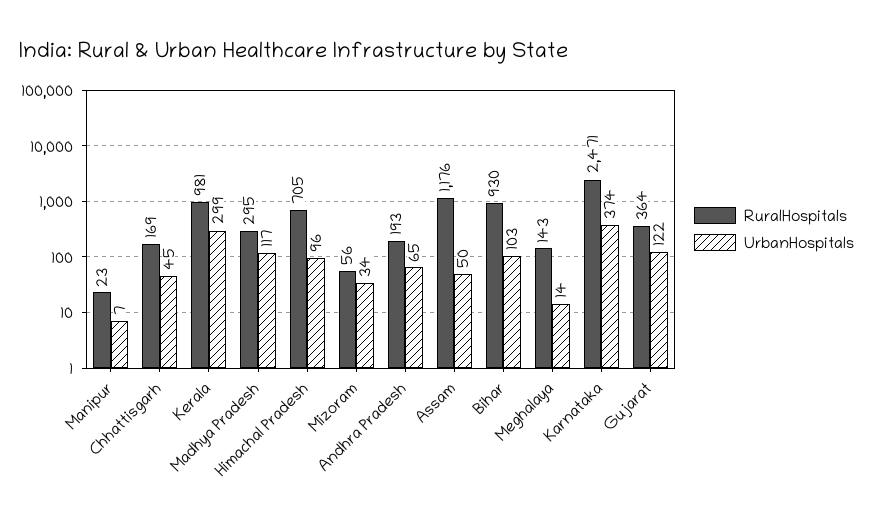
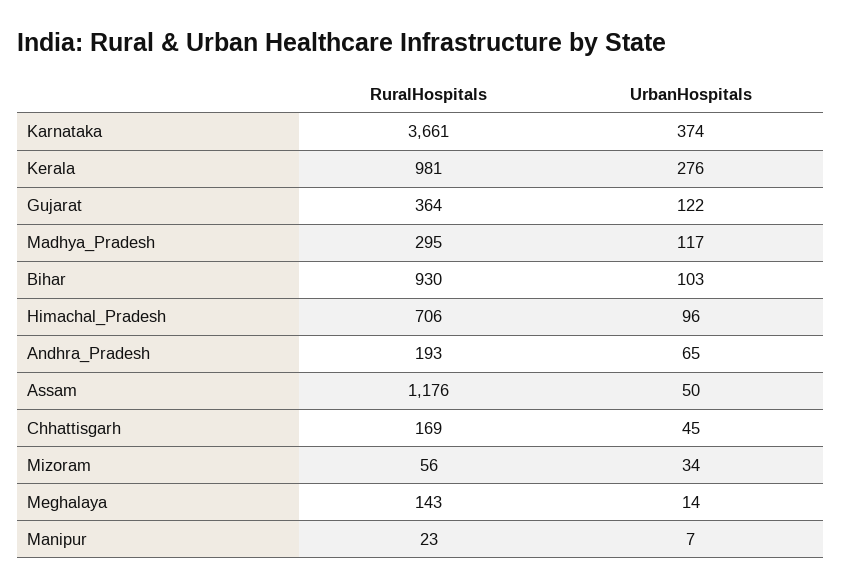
UrbanHospitals, Kerala: 299 -> 276
RuralHospitals, Himachal Pradesh: 705 -> 706
RuralHospitals, Karnataka: 2471 -> 3661

